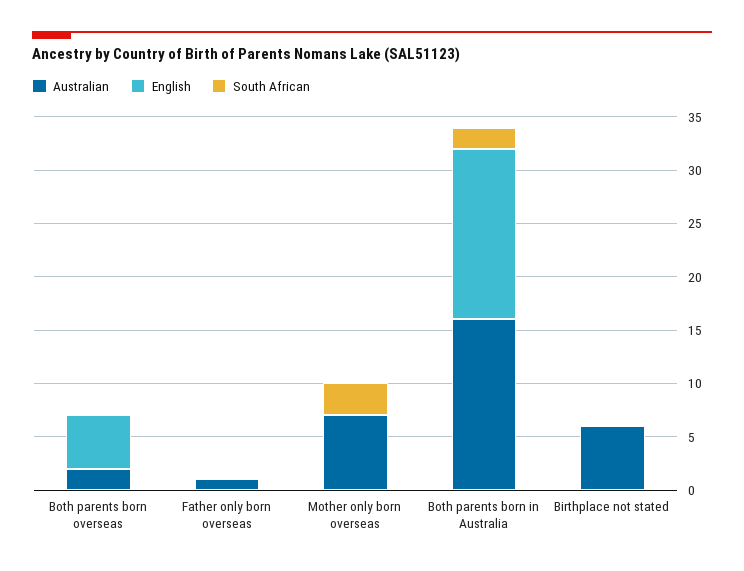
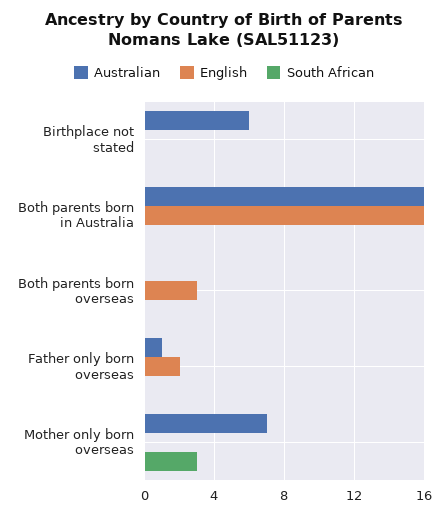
Australian, Both parents born overseas: 2 -> 0
English, Both parents born overseas: 5 -> 3
English, Father only born overseas: 0 -> 2
South African, Both parents born in Australia: 2 -> 0

